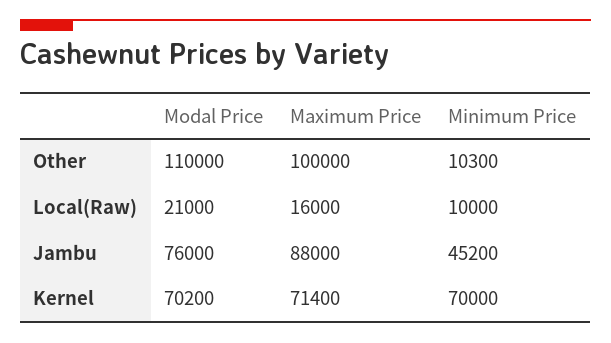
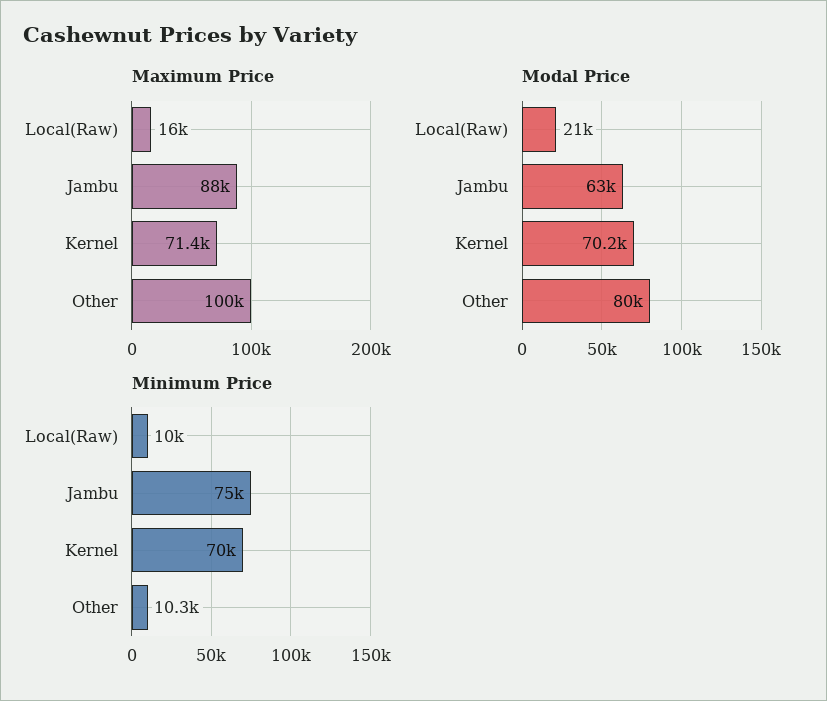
Modal Price, Other: 110000 -> 80000
Modal Price, Jambu: 76000 -> 63000
Minimum Price, Jambu: 45200 -> 75000

